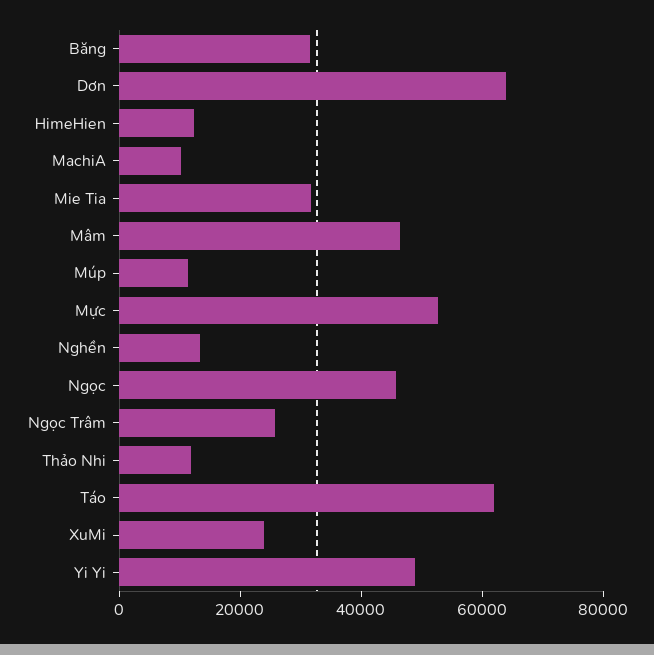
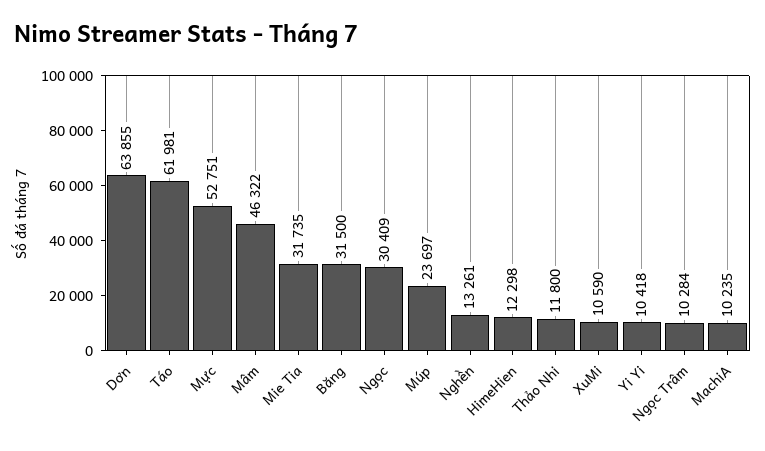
Múp: 10000 -> 23697
Ngọc: 45000 -> 30409
Ngọc Trâm: 25000 -> 10284
XuMi: 25000 -> 10590
Yi Yi: 50000 -> 10418

